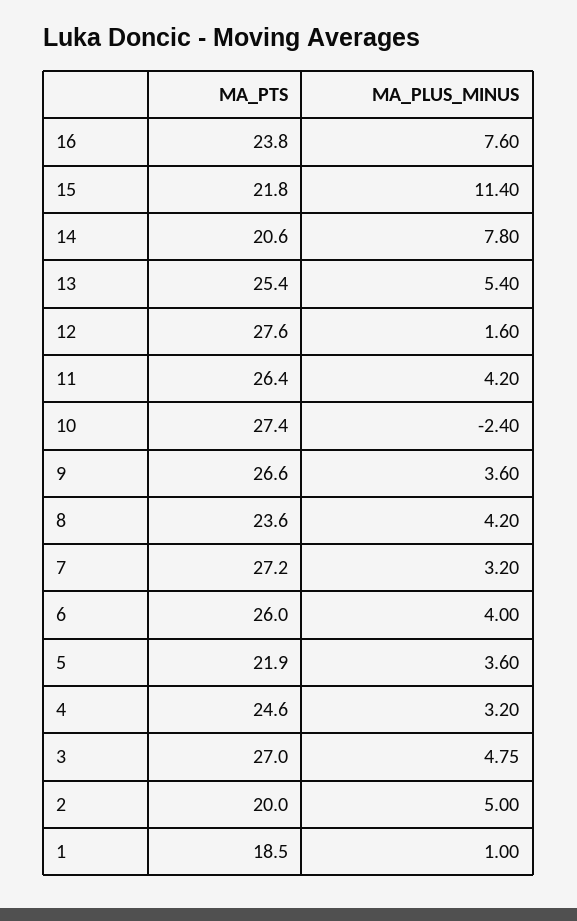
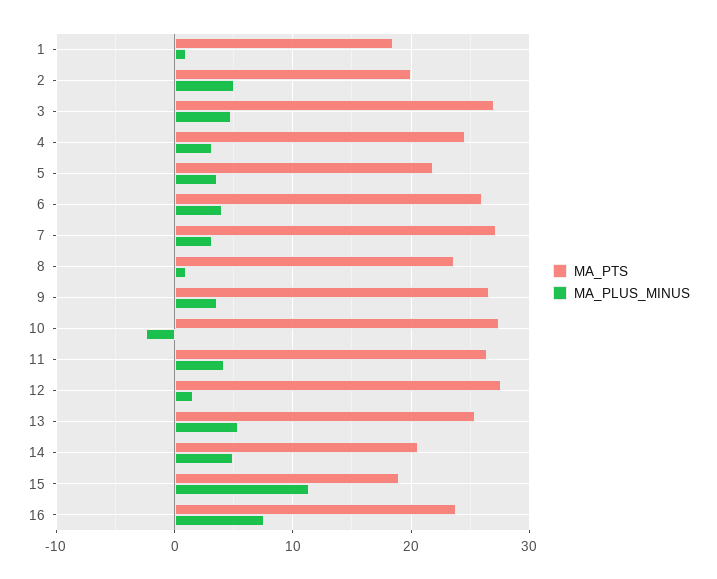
MA_PTS, 15: 21.8 -> 19
MA_PLUS_MINUS, 14: 7.8 -> 5
MA_PLUS_MINUS, 8: 4.2 -> 1

